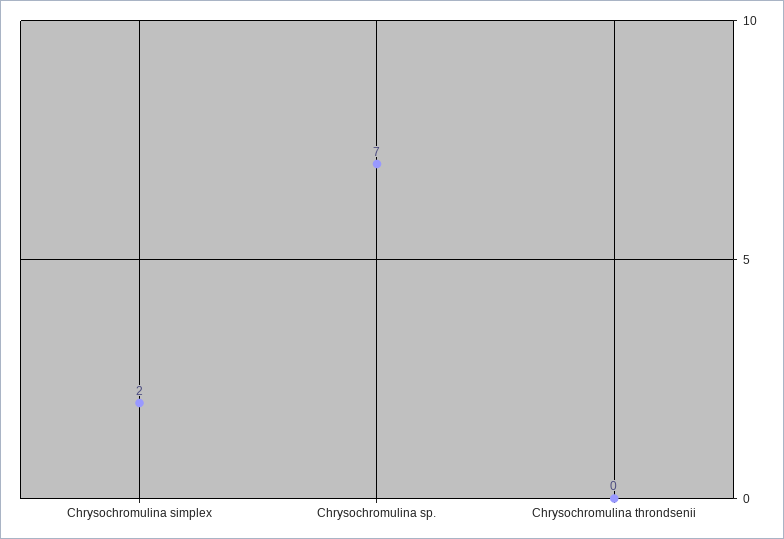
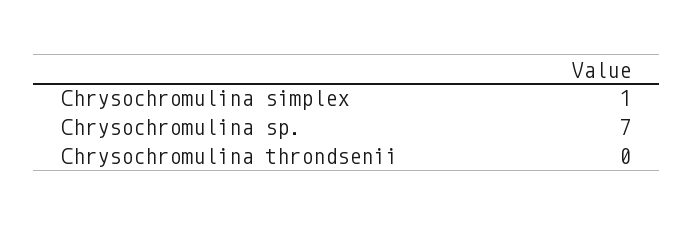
Chrysochromulina simplex: 2 -> 1

